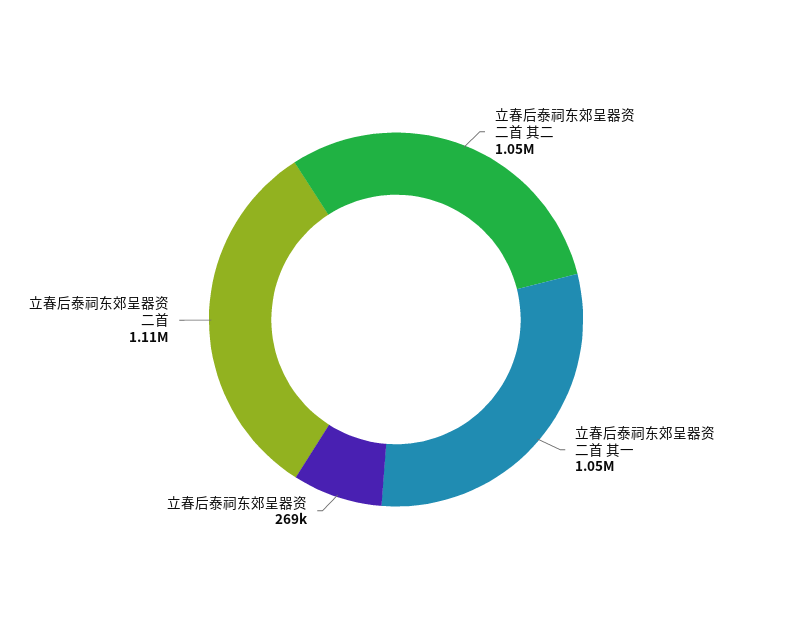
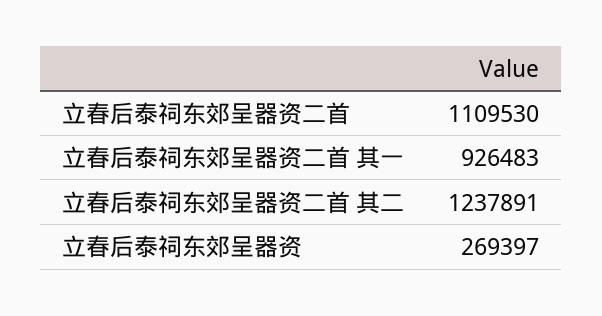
立春后泰祠东郊呈器资二首 其二: 1050000 -> 1237891
立春后泰祠东郊呈器资二首 其一: 1050000 -> 926483

